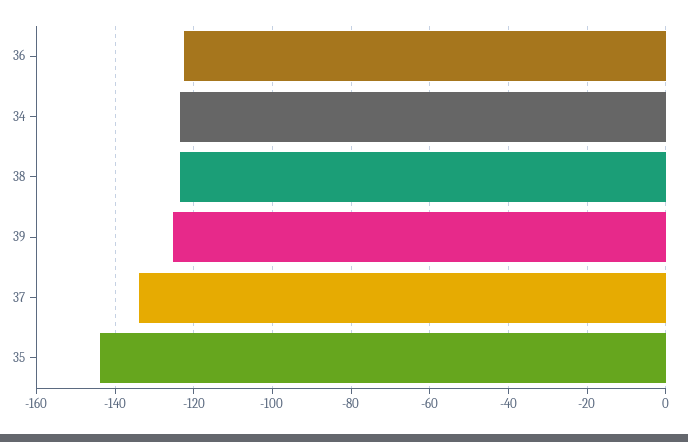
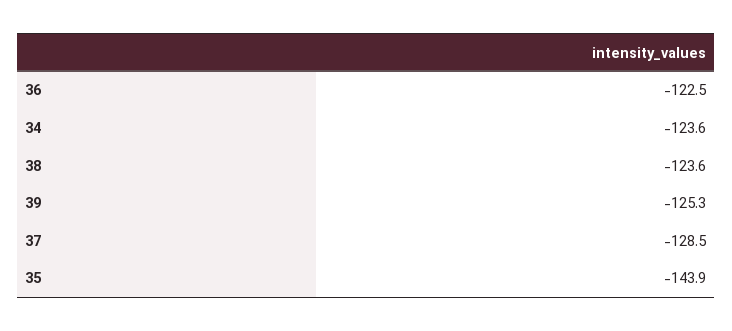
37: -134 -> -128.5

